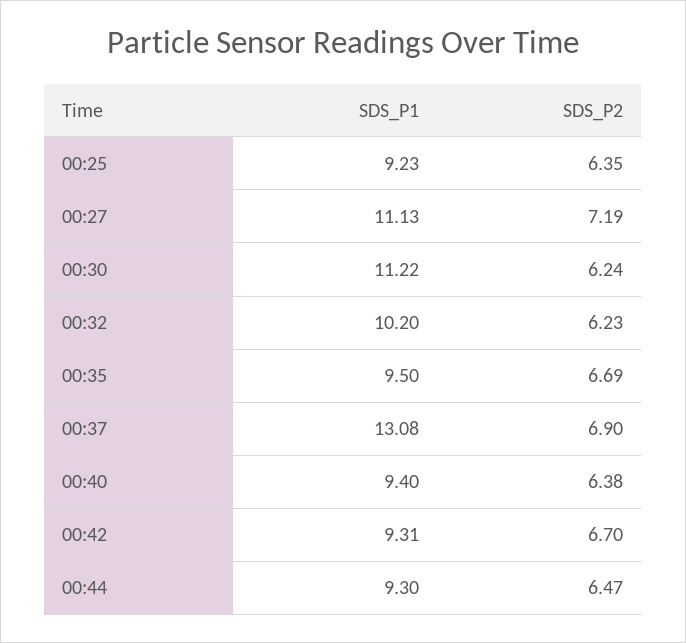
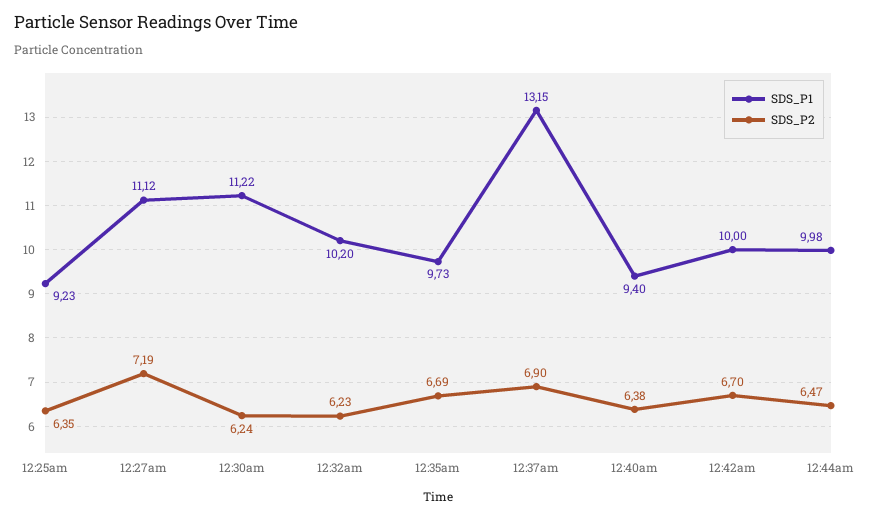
SDS_P1, 00:27: 11.13 -> 11.12
SDS_P1, 00:35: 9.5 -> 9.73
SDS_P1, 00:37: 13.08 -> 13.15
SDS_P1, 00:42: 9.31 -> 10
SDS_P1, 00:44: 9.3 -> 9.98

